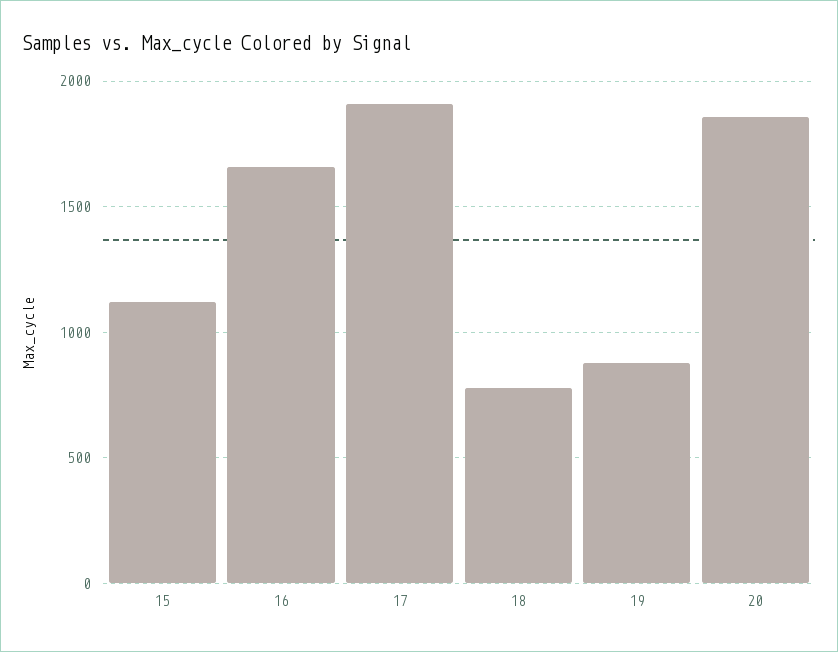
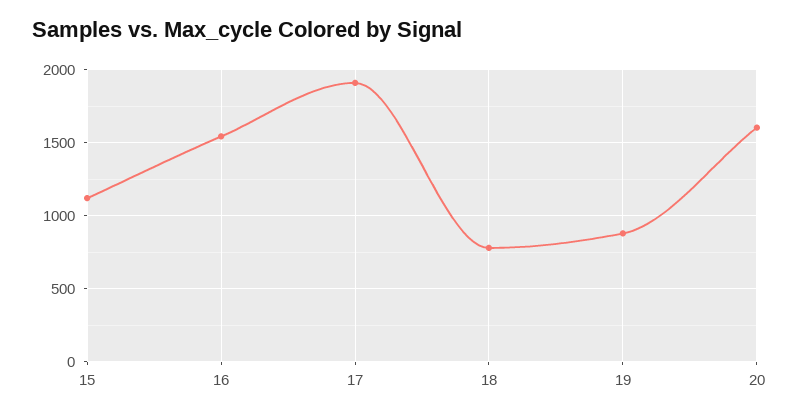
16: 1650 -> 1550
20: 1850 -> 1600

